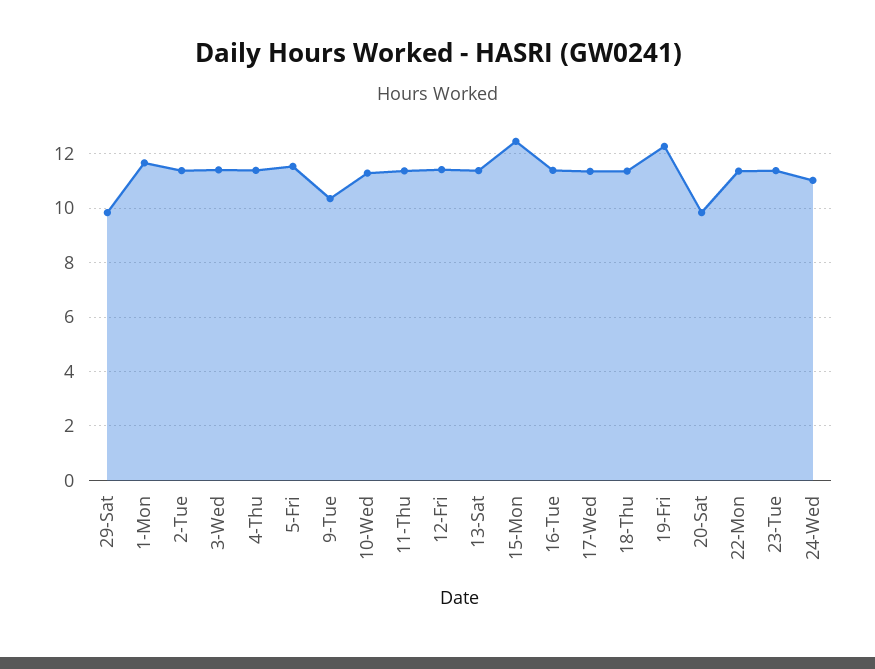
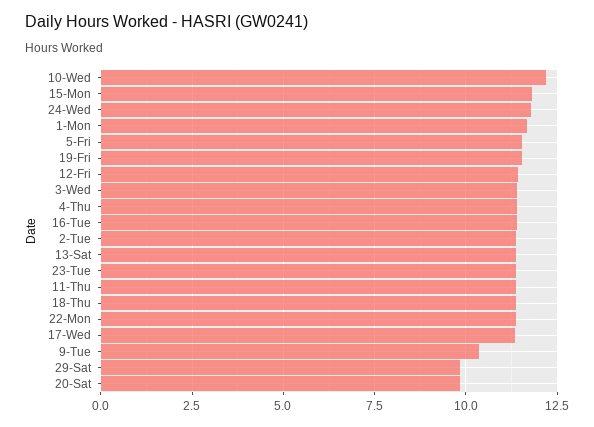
10-Wed: 11.25 -> 12.25
15-Mon: 12.5 -> 11.75
19-Fri: 12.25 -> 11.5
24-Wed: 11 -> 11.75

